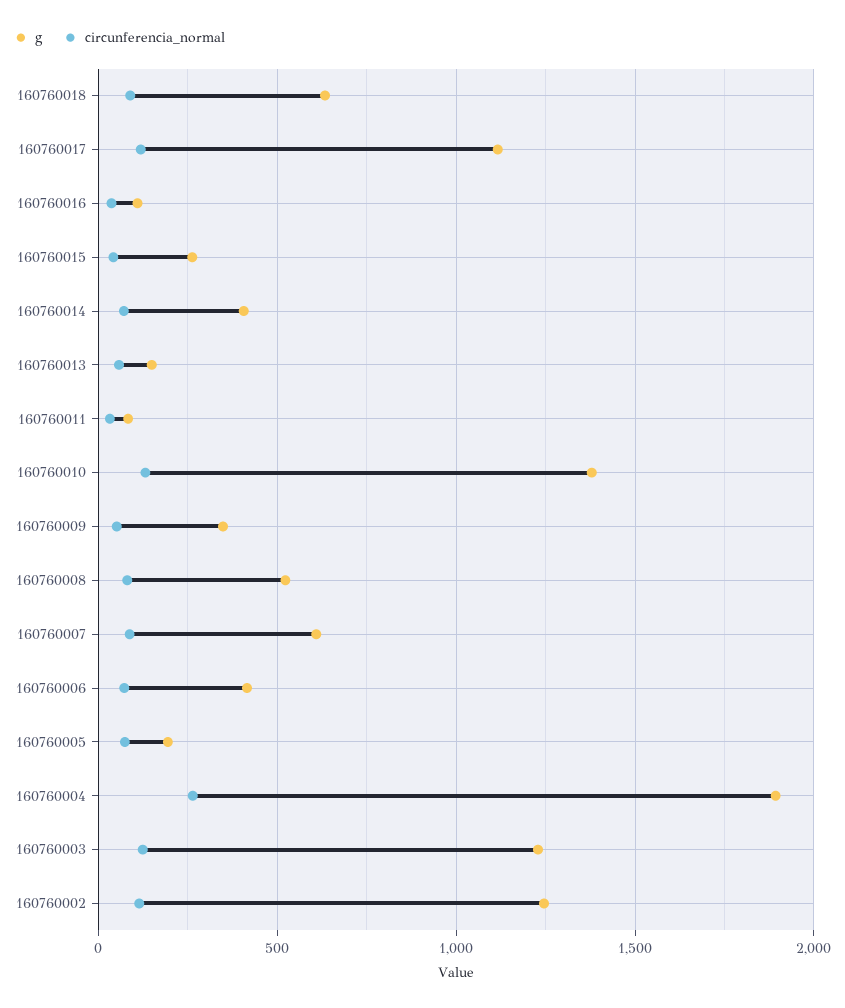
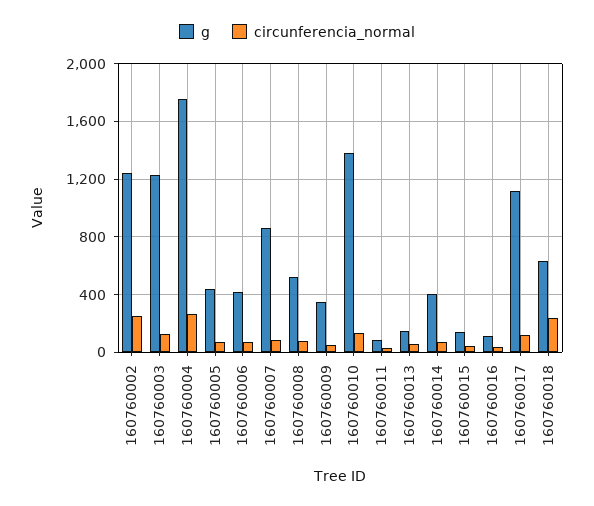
circunferencia_normal, 160760018: 100 -> 250
g, 160760015: 250 -> 150
g, 160760007: 600 -> 850
g, 160760005: 200 -> 450
g, 160760004: 1900 -> 1750
circunferencia_normal, 160760002: 100 -> 250

